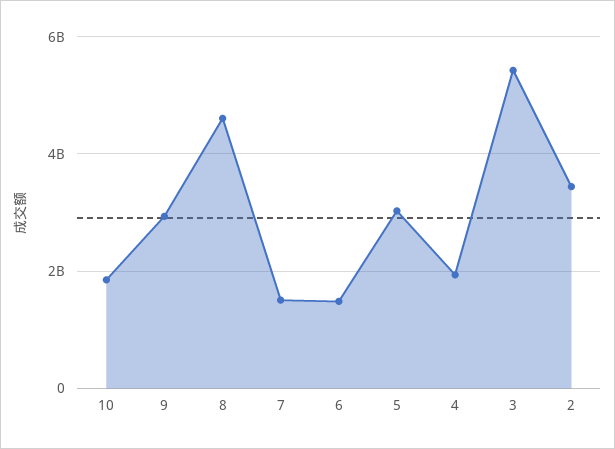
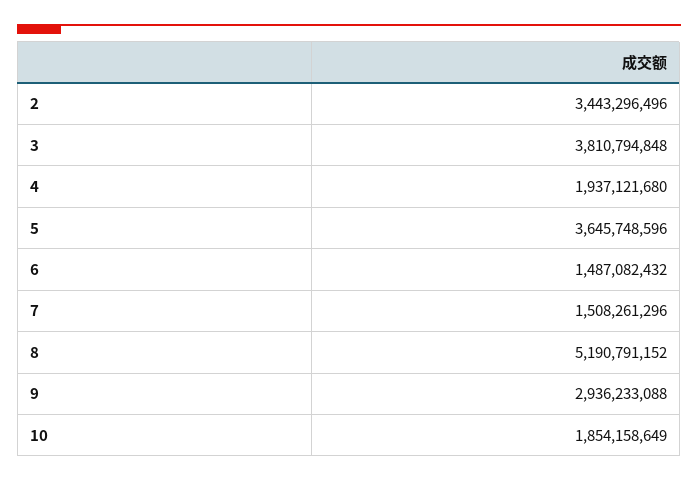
8: 4600000000 -> 5190791152
5: 3000000000 -> 3645748596
3: 5400000000 -> 3810794848

